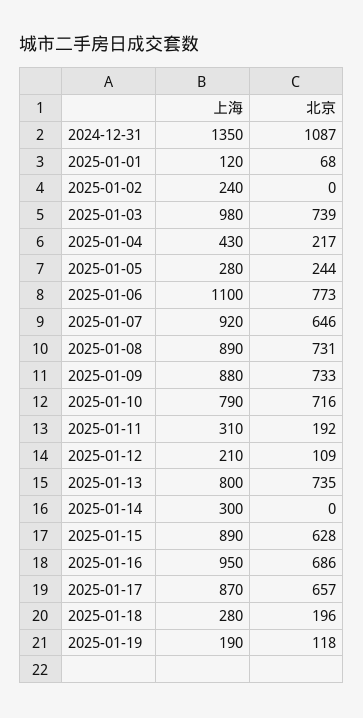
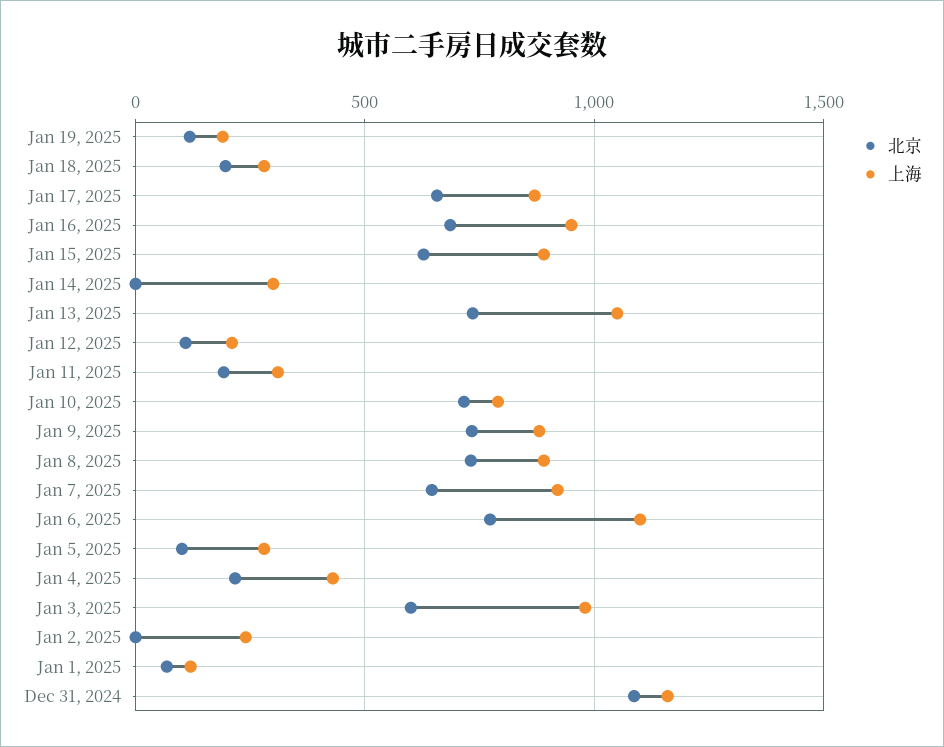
上海, 2024-12-31: 1350 -> 1150
北京, 2025-01-03: 739 -> 600
北京, 2025-01-05: 244 -> 100
上海, 2025-01-13: 800 -> 1050

